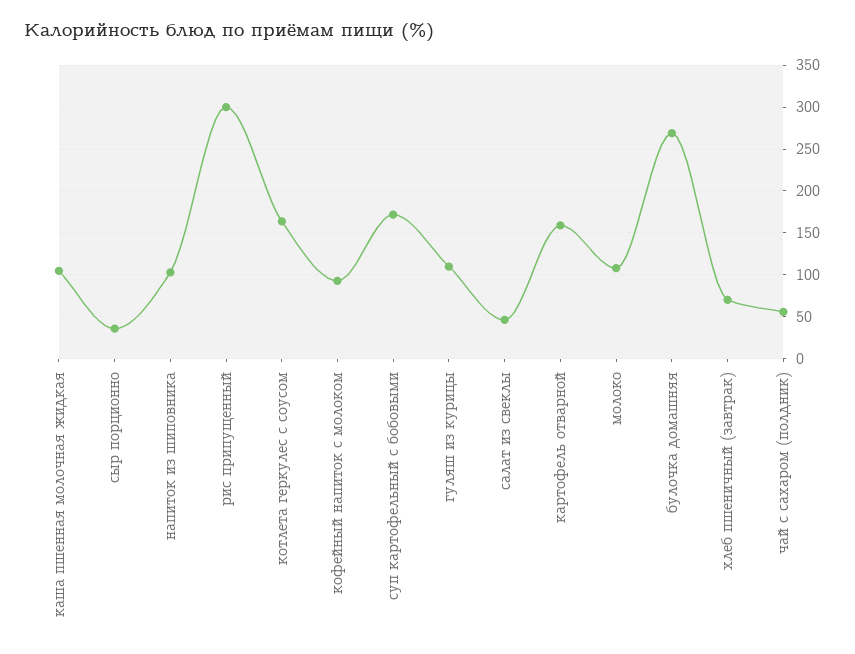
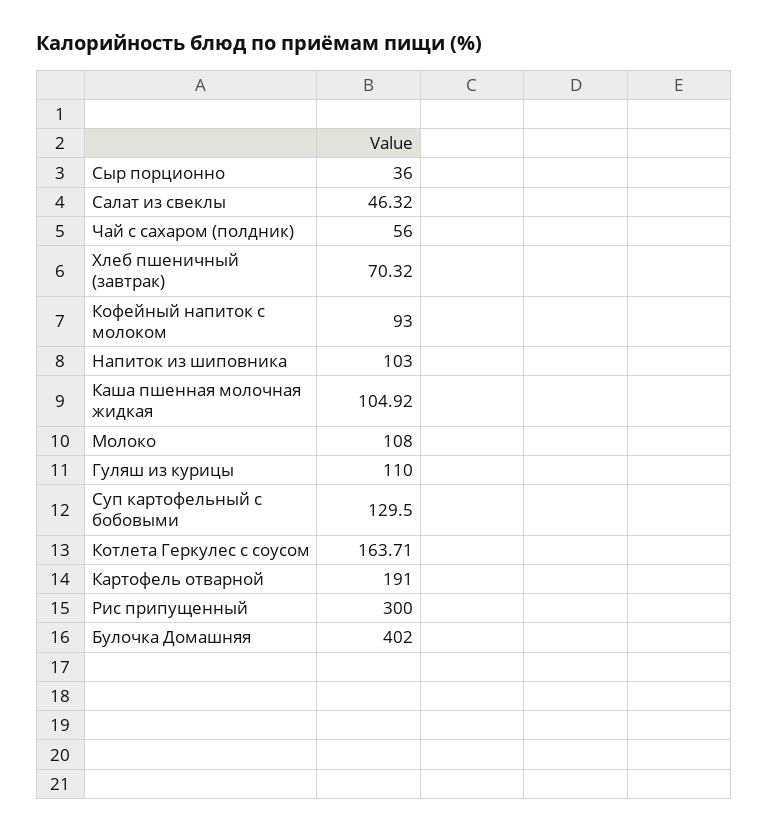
суп картофельный с бобовыми: 170 -> 129.5
картофель отварной: 160 -> 191
булочка домашняя: 270 -> 402

